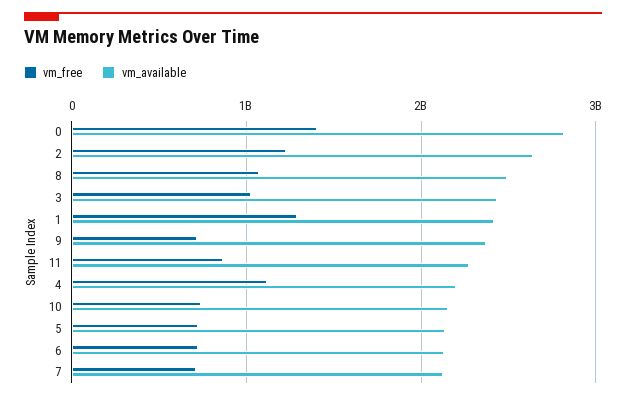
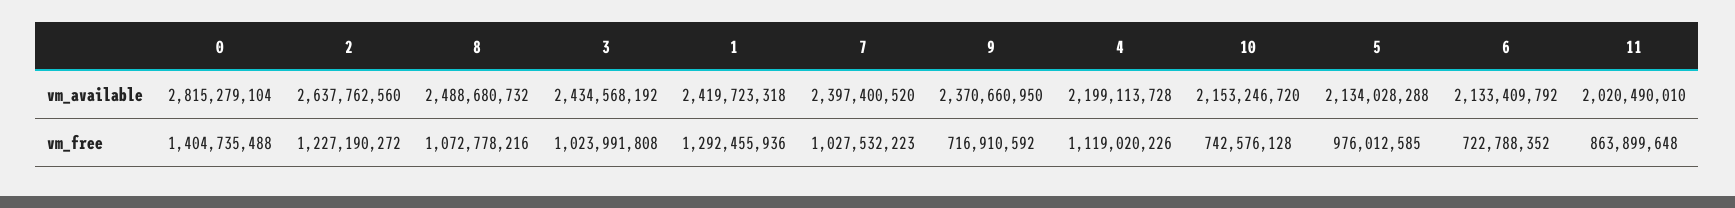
vm_available, 11: 2300000000 -> 2020490010
vm_free, 5: 700000000 -> 976012585
vm_free, 7: 700000000 -> 1027532223
vm_available, 7: 2100000000 -> 2397400520

